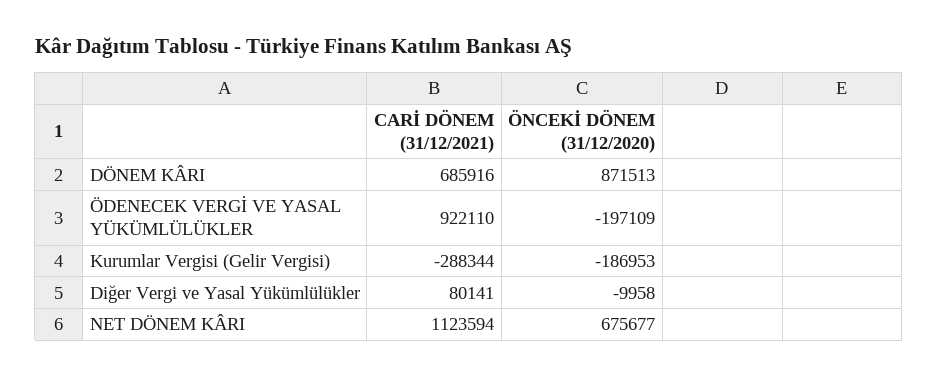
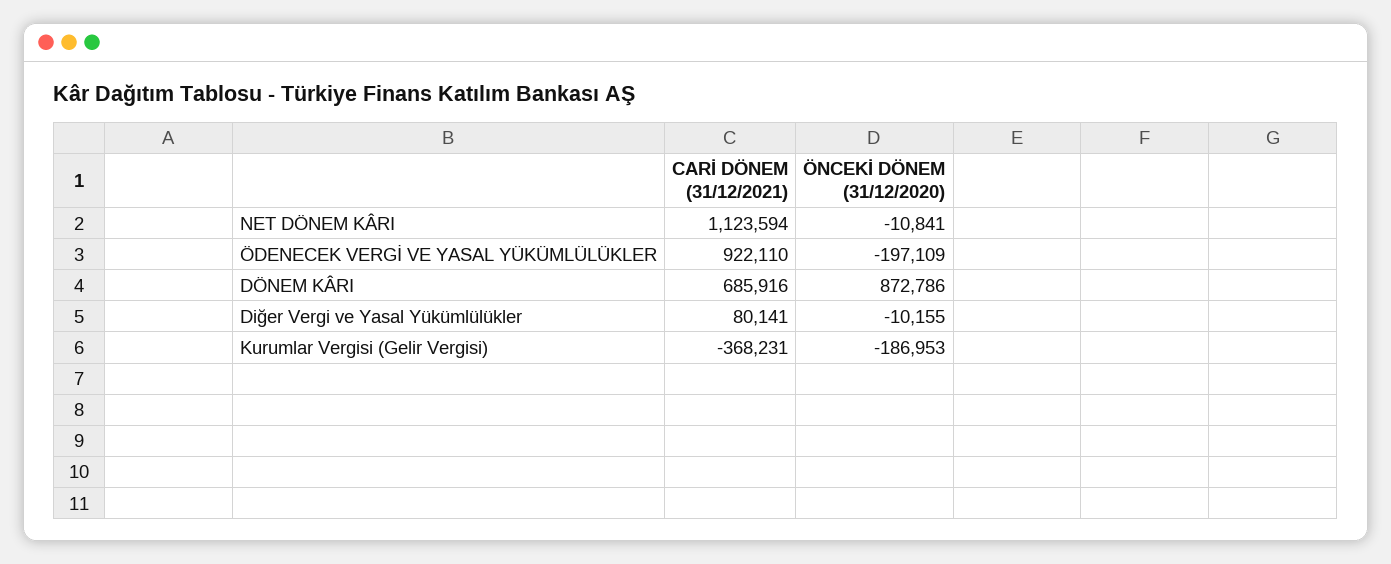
ÖNCEKİ DÖNEM (31/12/2020), DÖNEM KÂRI: 871513 -> 872786
CARİ DÖNEM (31/12/2021), Kurumlar Vergisi (Gelir Vergisi): -288344 -> -368231
ÖNCEKİ DÖNEM (31/12/2020), Diğer Vergi ve Yasal Yükümlülükler: -9958 -> -10155
ÖNCEKİ DÖNEM (31/12/2020), NET DÖNEM KÂRI: 675677 -> -10841

